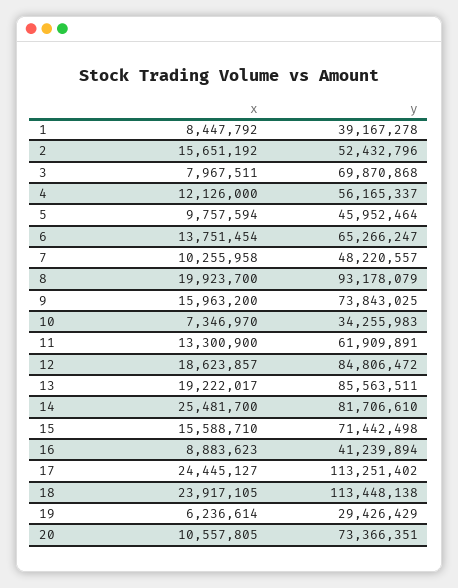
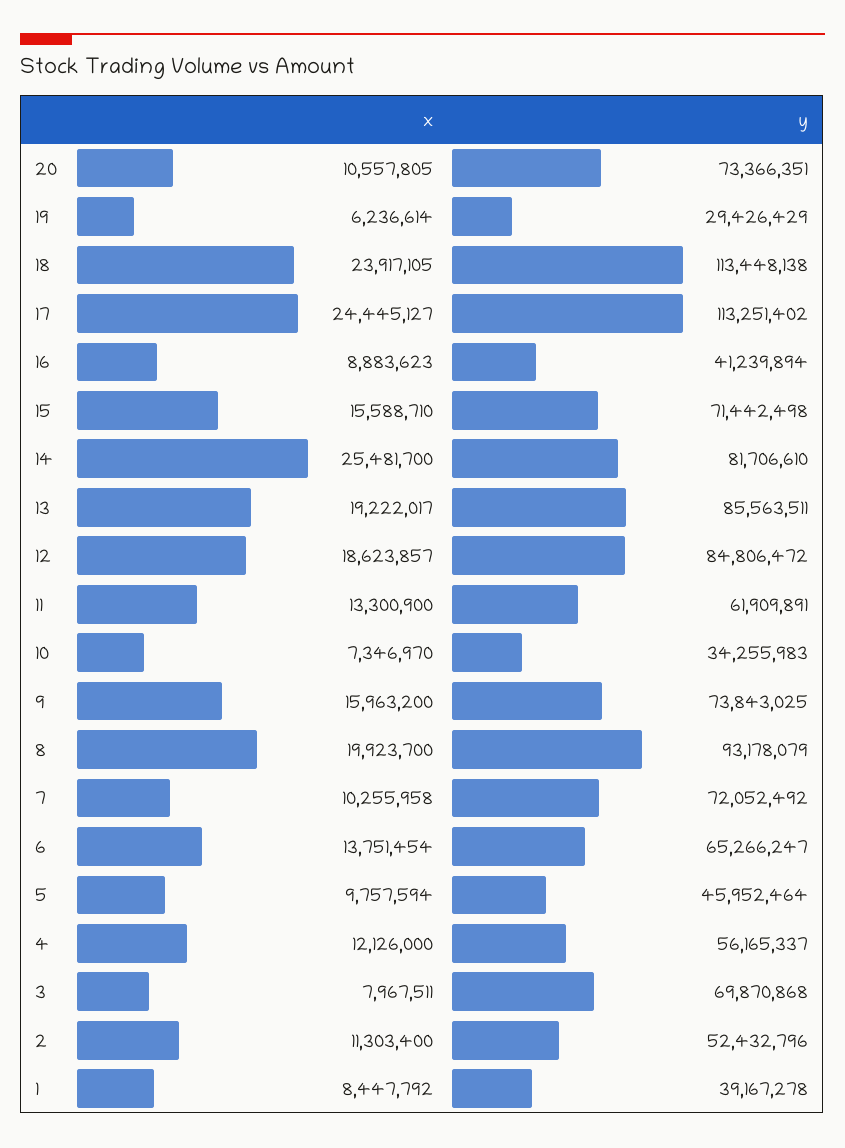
x, 2: 15651192 -> 11303400
y, 7: 48220557 -> 72052492

